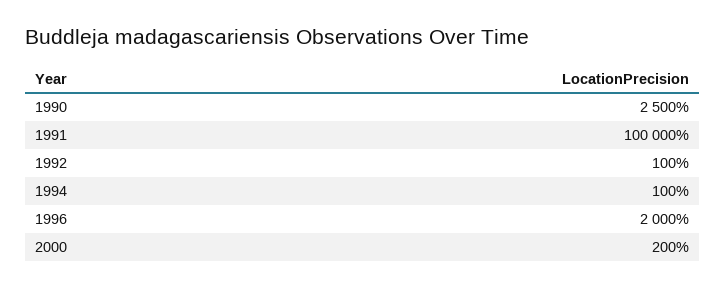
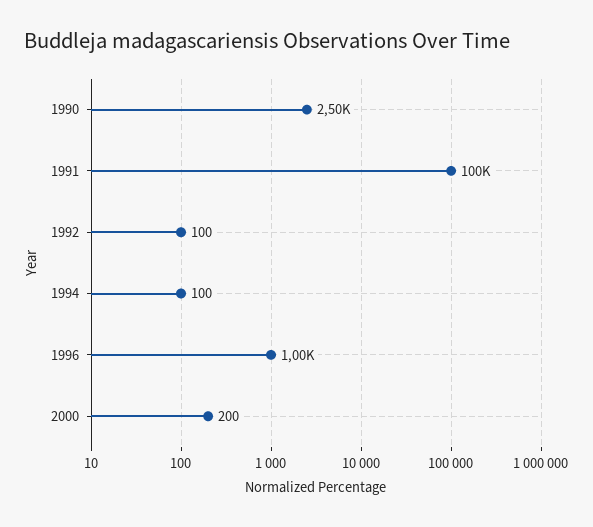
1996: 2000 -> 1000

